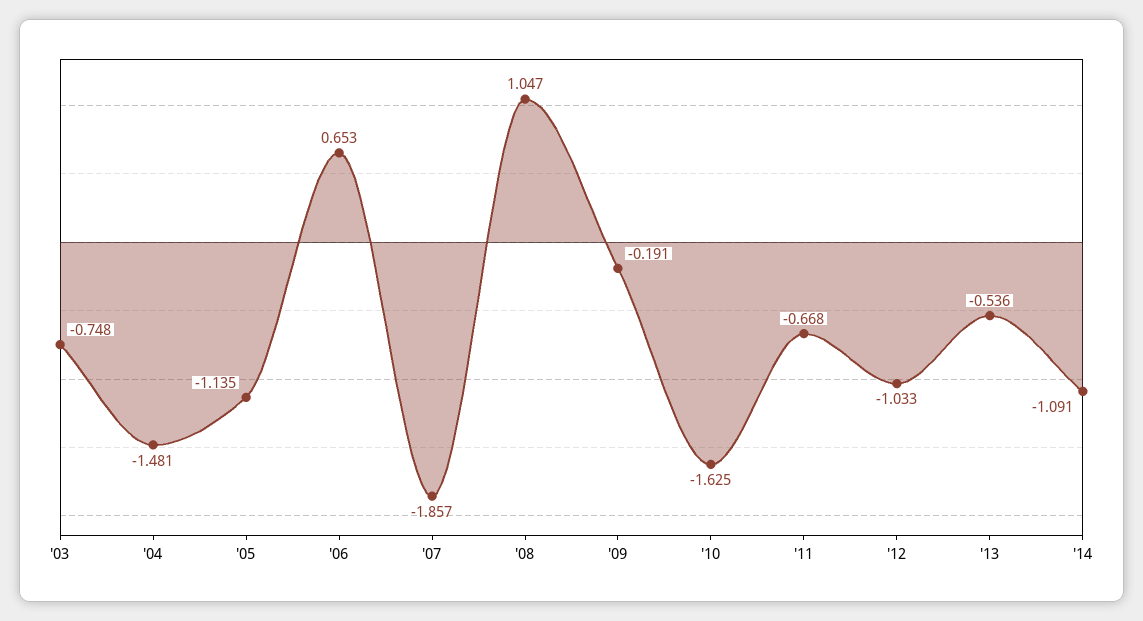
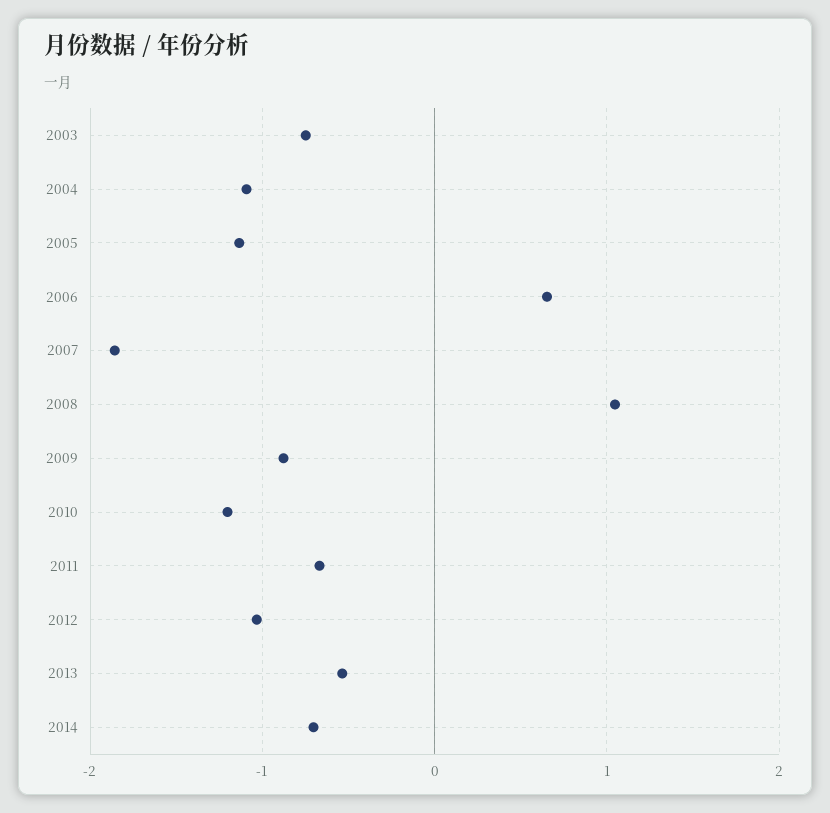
'04: -1.481 -> -1.1
'09: -0.191 -> -0.9
'10: -1.625 -> -1.2
'14: -1.091 -> -0.7

